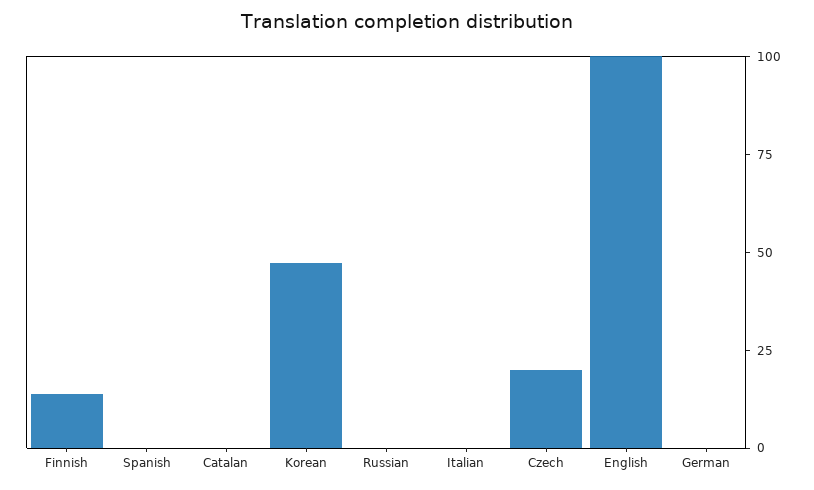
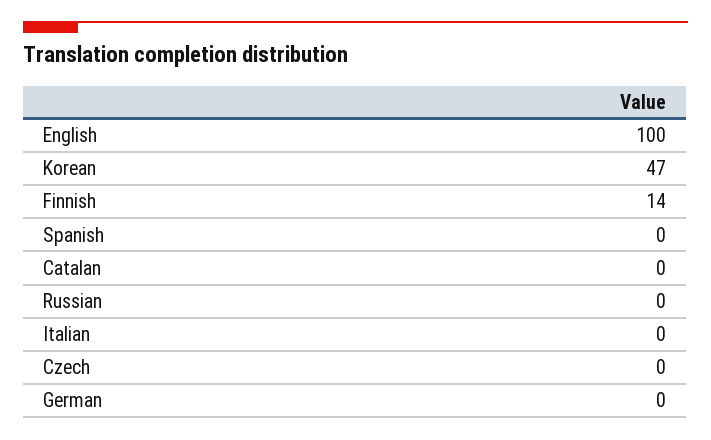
Czech: 20 -> 0

